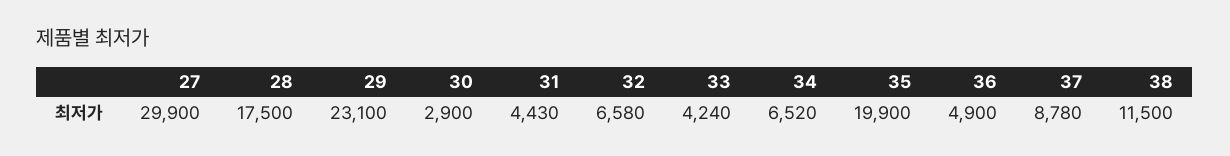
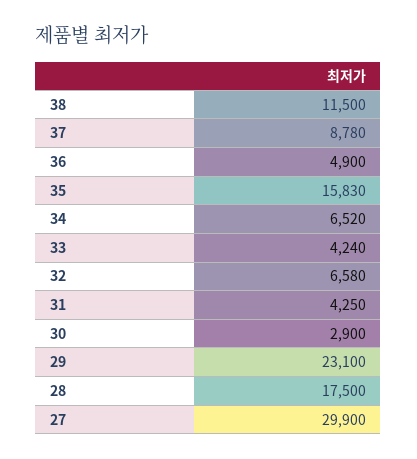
31: 4430 -> 4250
35: 19900 -> 15830

